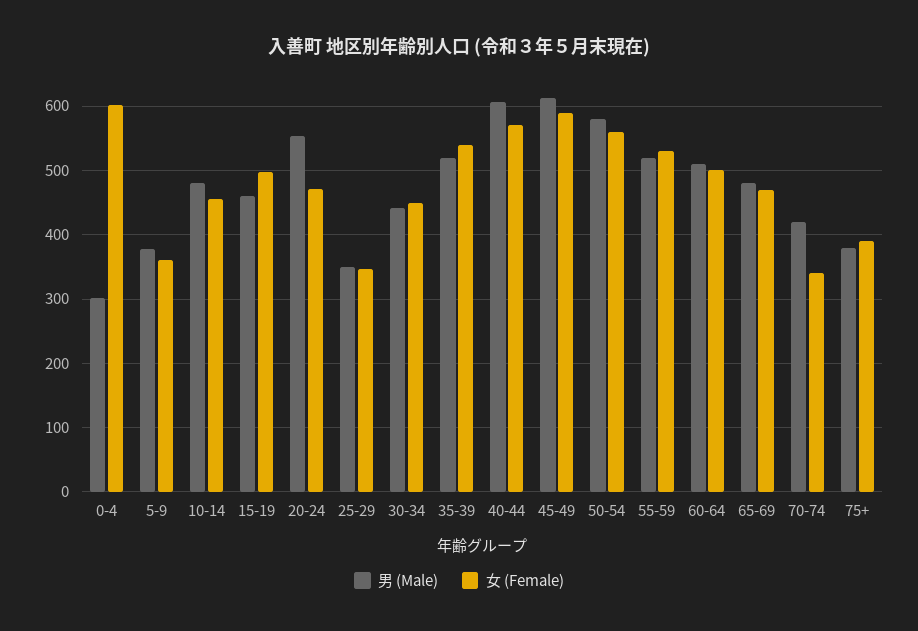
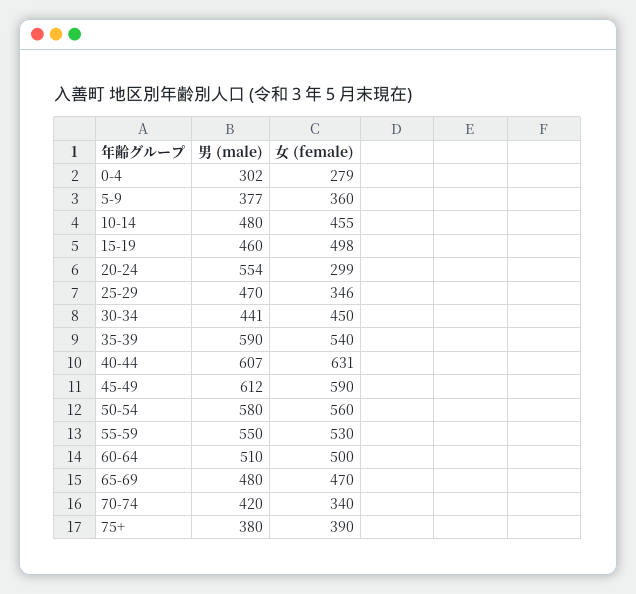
女 (Female), 0-4: 600 -> 279
女 (Female), 20-24: 470 -> 299
男 (Male), 25-29: 350 -> 470
男 (Male), 35-39: 520 -> 590
女 (Female), 40-44: 570 -> 631
男 (Male), 55-59: 520 -> 550

